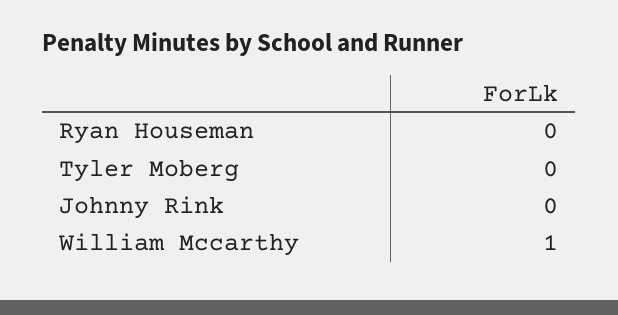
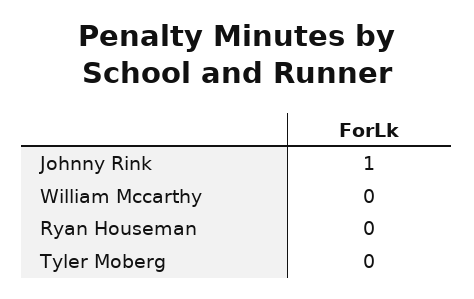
Johnny Rink: 0 -> 1
William Mccarthy: 1 -> 0

